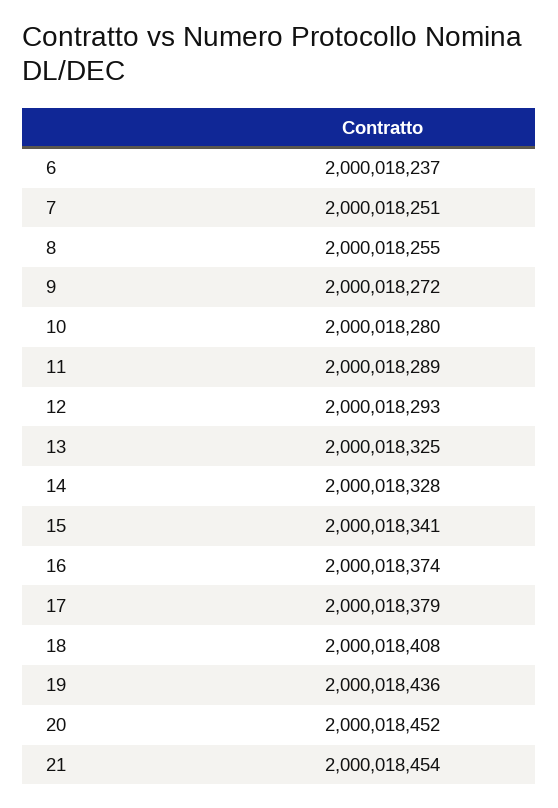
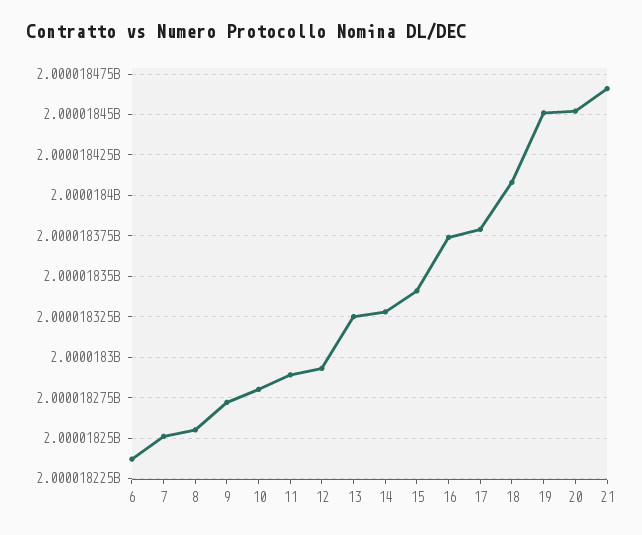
19: 2000018436 -> 2000018450
21: 2000018454 -> 2000018465

